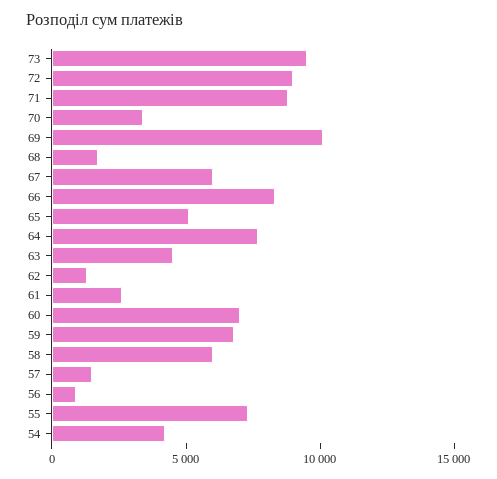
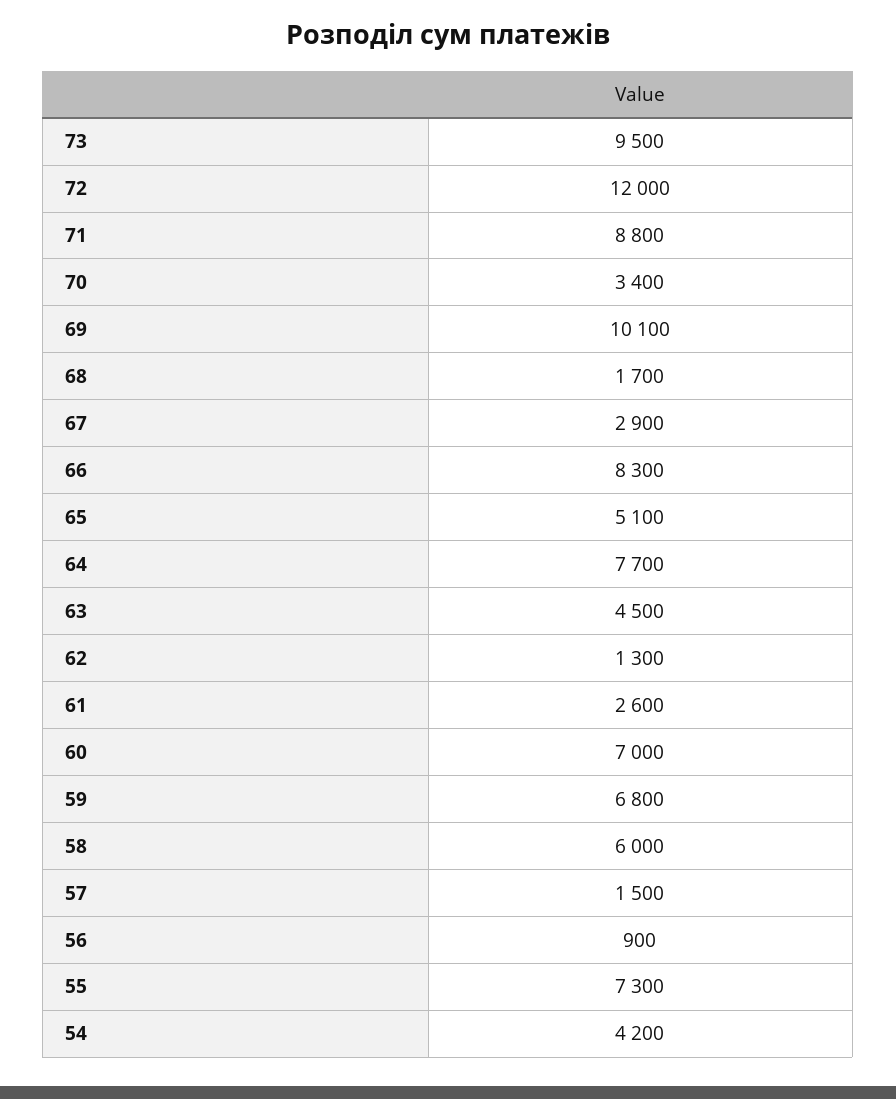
72: 9000 -> 12000
67: 6000 -> 2900

